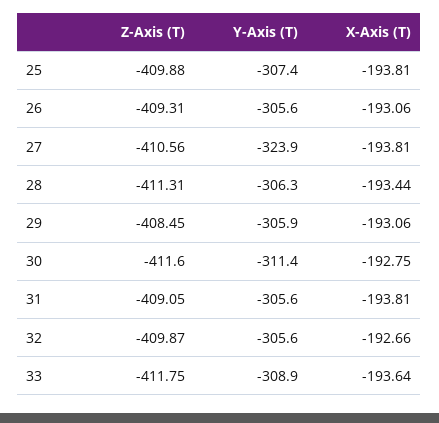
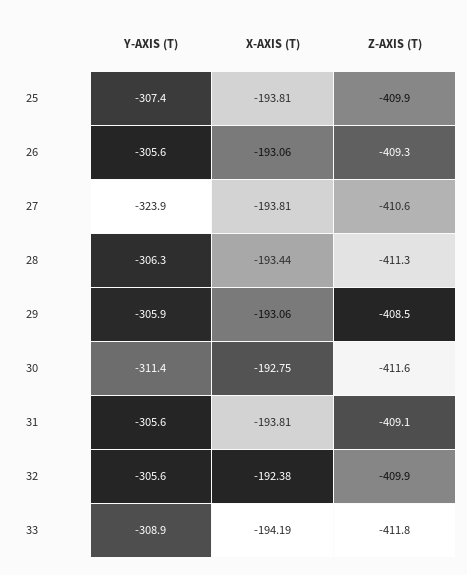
X-Axis (T), 32: -192.66 -> -192.38
X-Axis (T), 33: -193.64 -> -194.19

